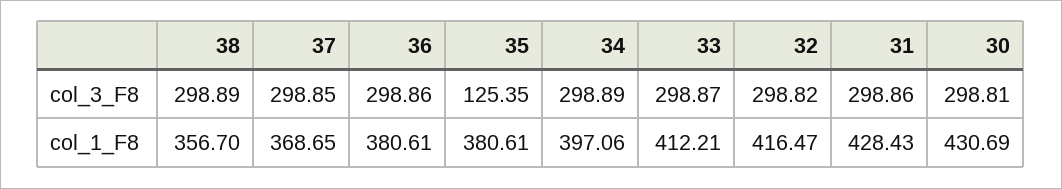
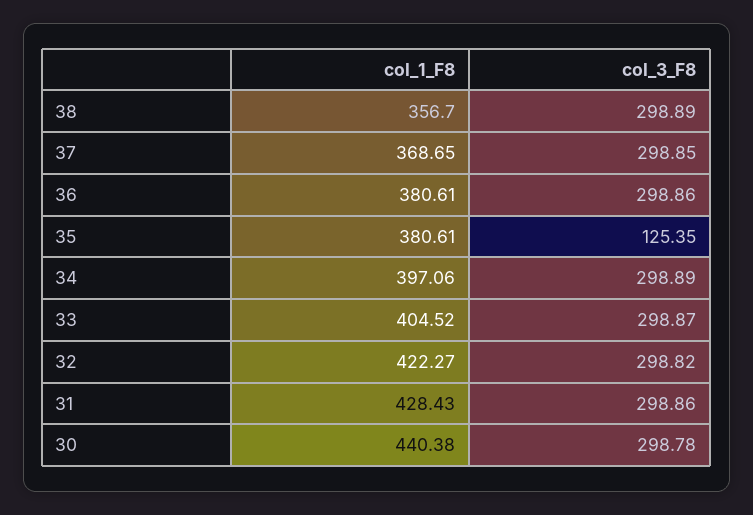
30, col_3_F8: 298.81 -> 298.78
33, col_1_F8: 412.21 -> 404.52
32, col_1_F8: 416.47 -> 422.27
30, col_1_F8: 430.69 -> 440.38

